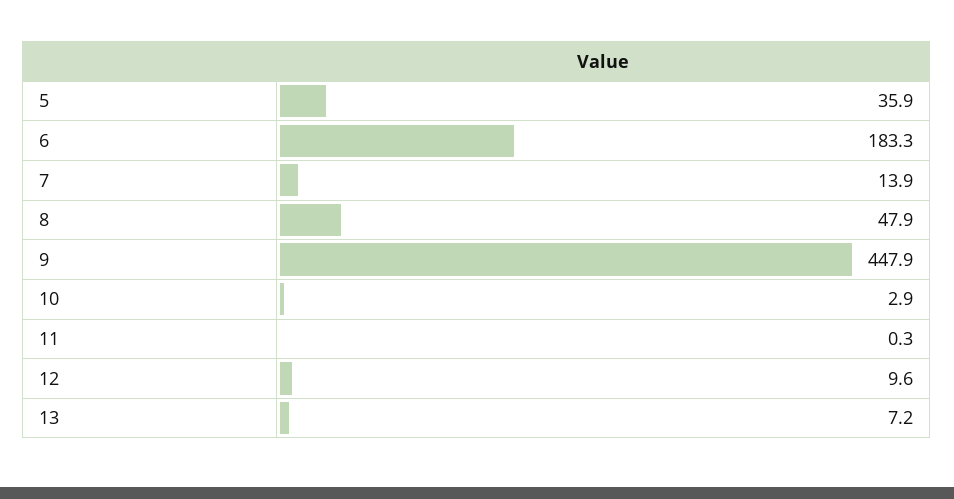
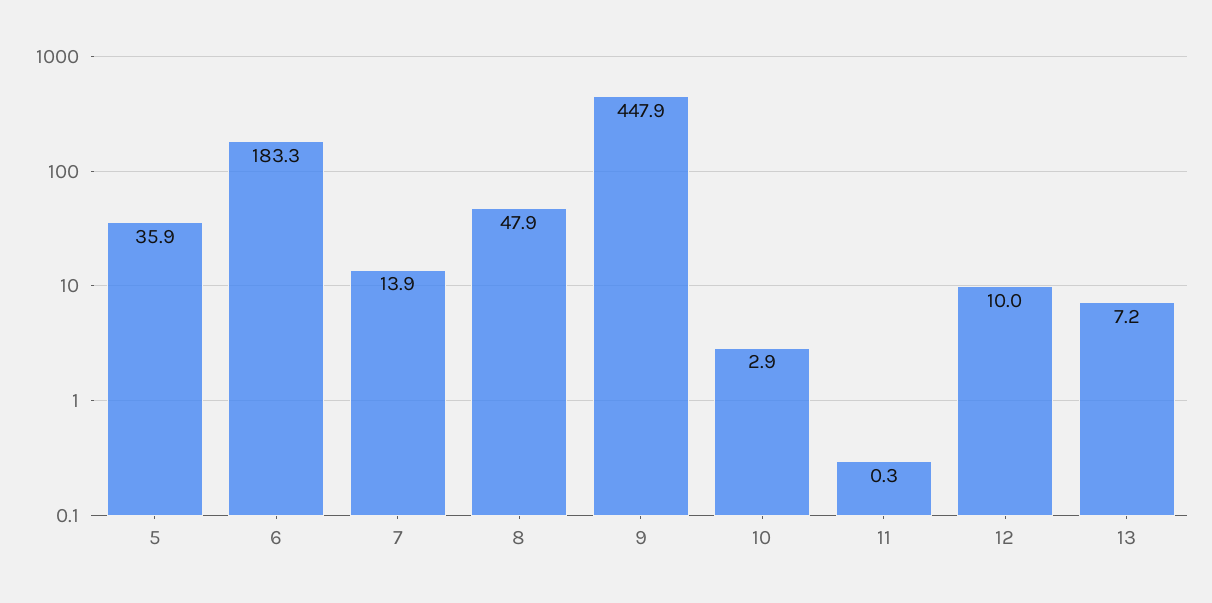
12: 9.6 -> 10

